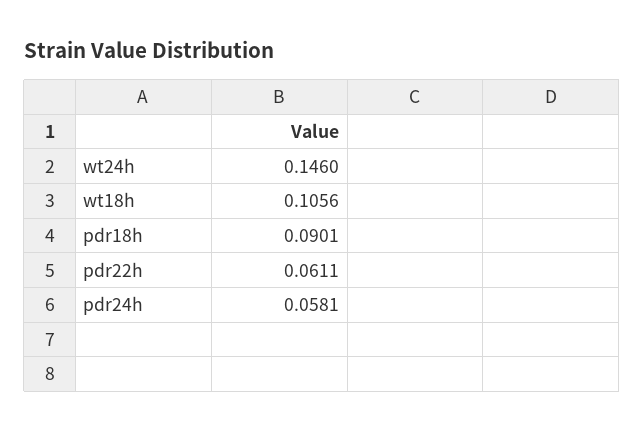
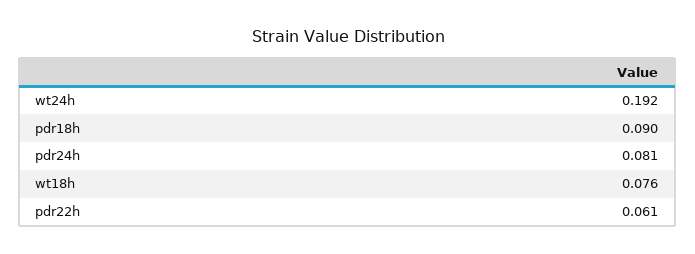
wt24h: 0.146 -> 0.192
wt18h: 0.1056 -> 0.076
pdr24h: 0.0581 -> 0.081

